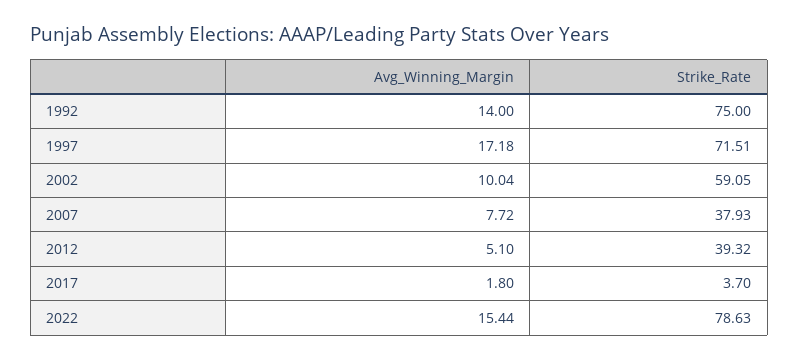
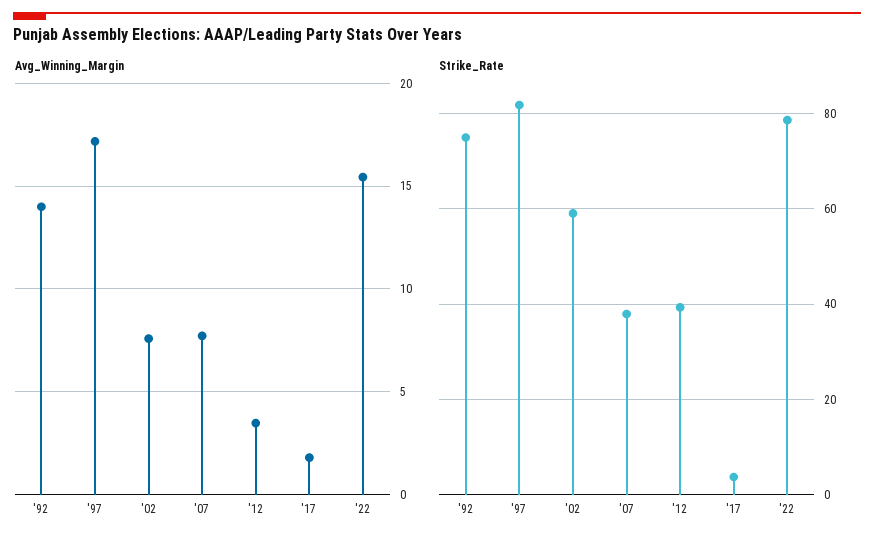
Strike_Rate, 1997: 71.51 -> 82
Avg_Winning_Margin, 2002: 10.04 -> 7.5
Avg_Winning_Margin, 2012: 5.1 -> 3.5

